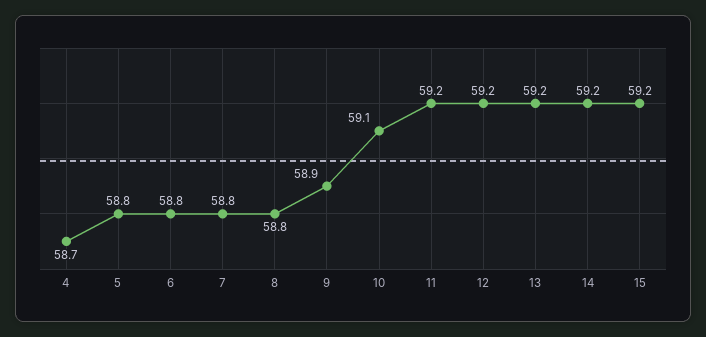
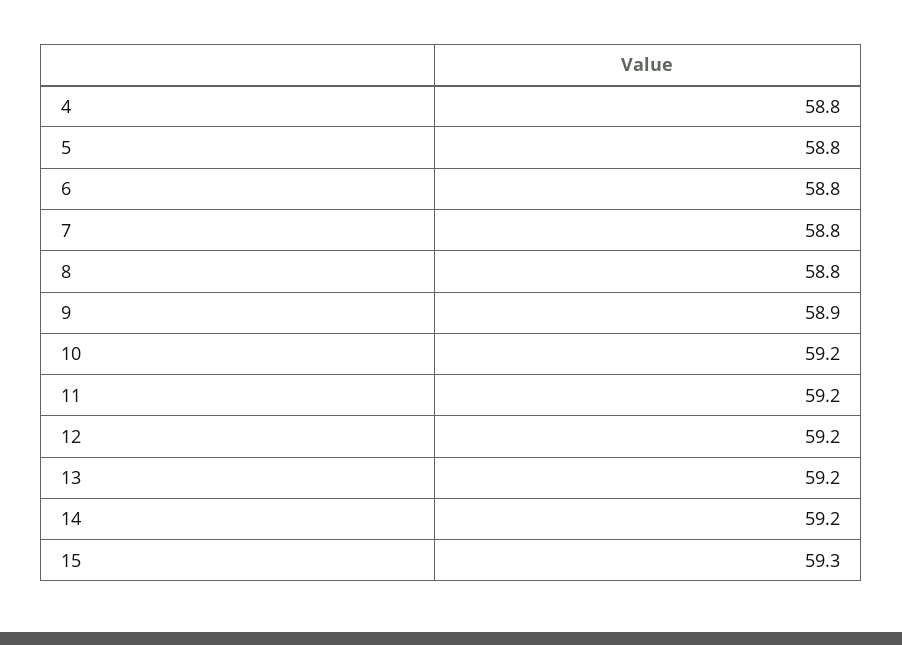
4: 58.7 -> 58.8
10: 59.1 -> 59.2
15: 59.2 -> 59.3

